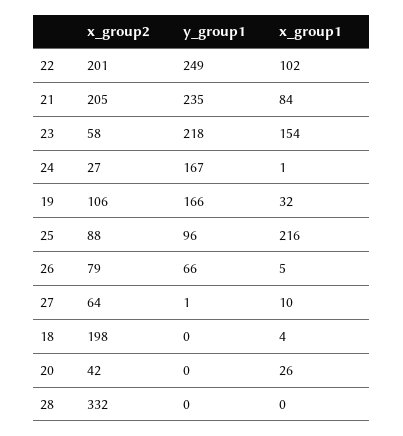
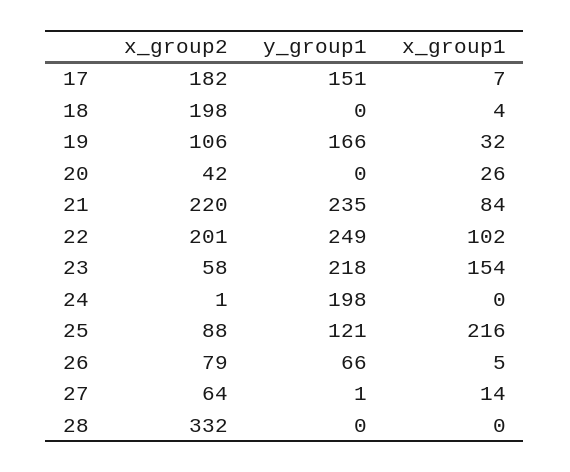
x_group2, 21: 205 -> 220
x_group2, 24: 27 -> 1
y_group1, 24: 167 -> 198
x_group1, 24: 1 -> 0
y_group1, 25: 96 -> 121
x_group1, 27: 10 -> 14
x_group2, 17: none -> 182
y_group1, 17: none -> 151
x_group1, 17: none -> 7

